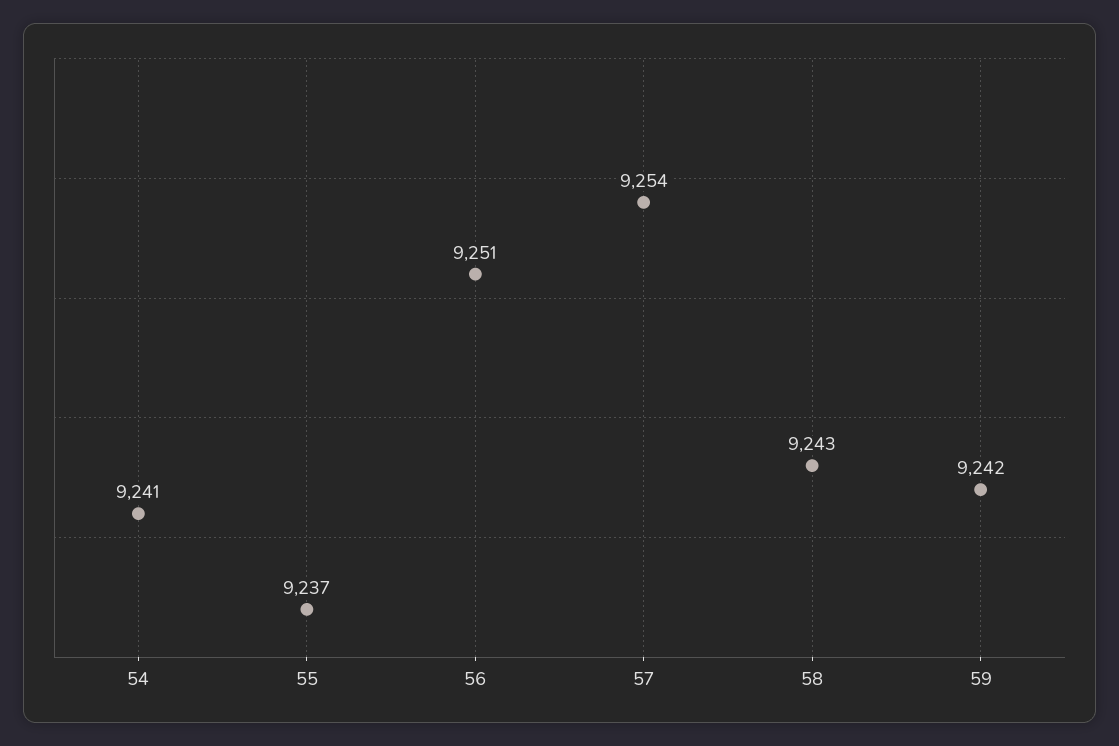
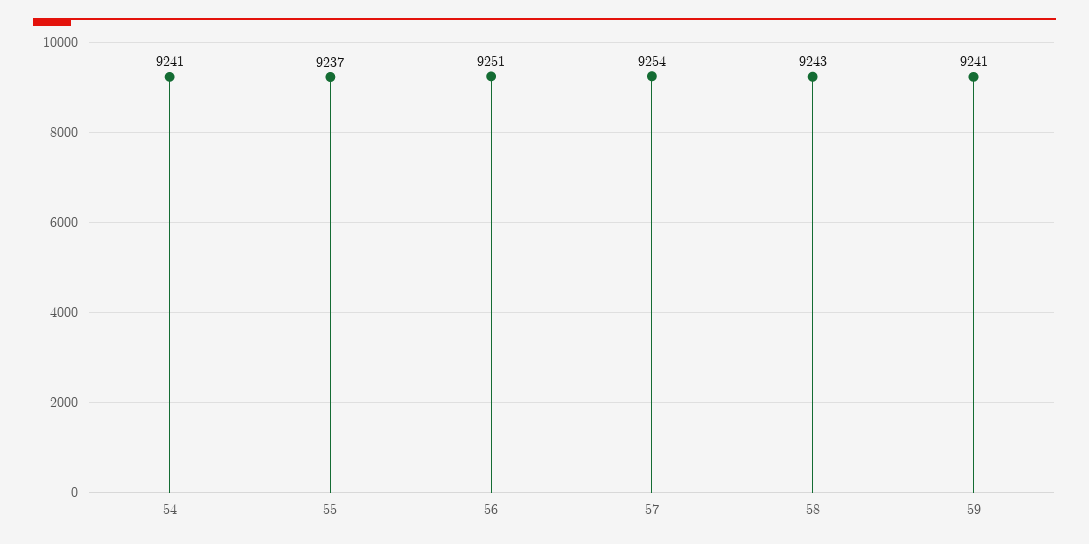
59: 9242 -> 9241

